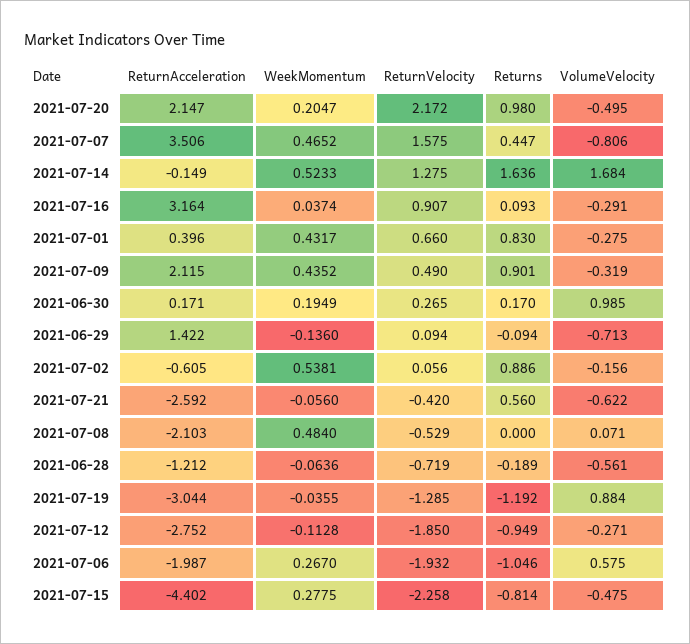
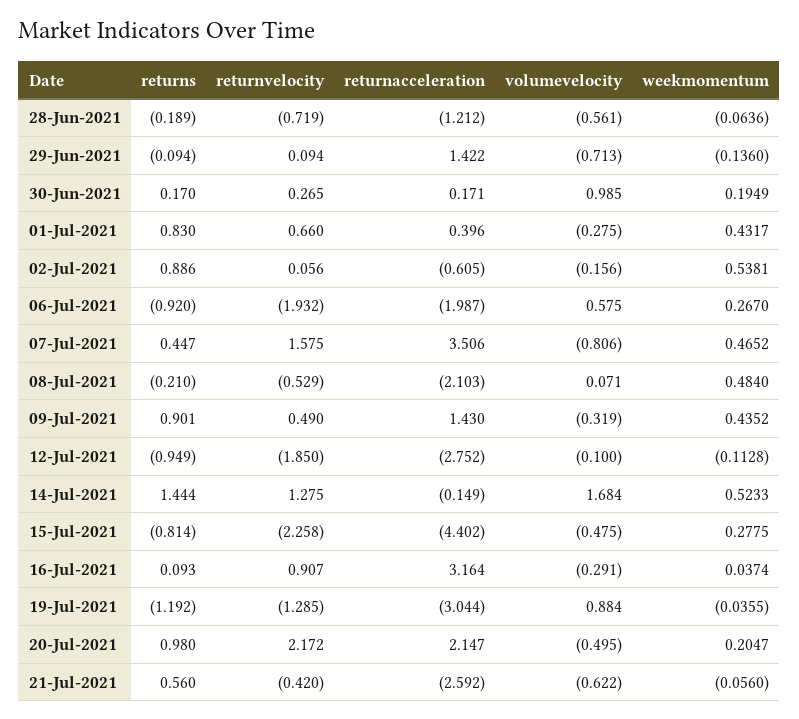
Returns, 2021-07-14: 1.636 -> 1.444
ReturnAcceleration, 2021-07-09: 2.115 -> 1.43
Returns, 2021-07-08: 0 -> -0.21
VolumeVelocity, 2021-07-12: -0.271 -> -0.1
Returns, 2021-07-06: -1.046 -> -0.92

